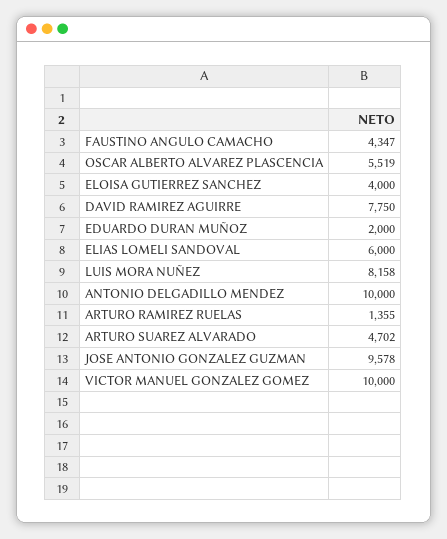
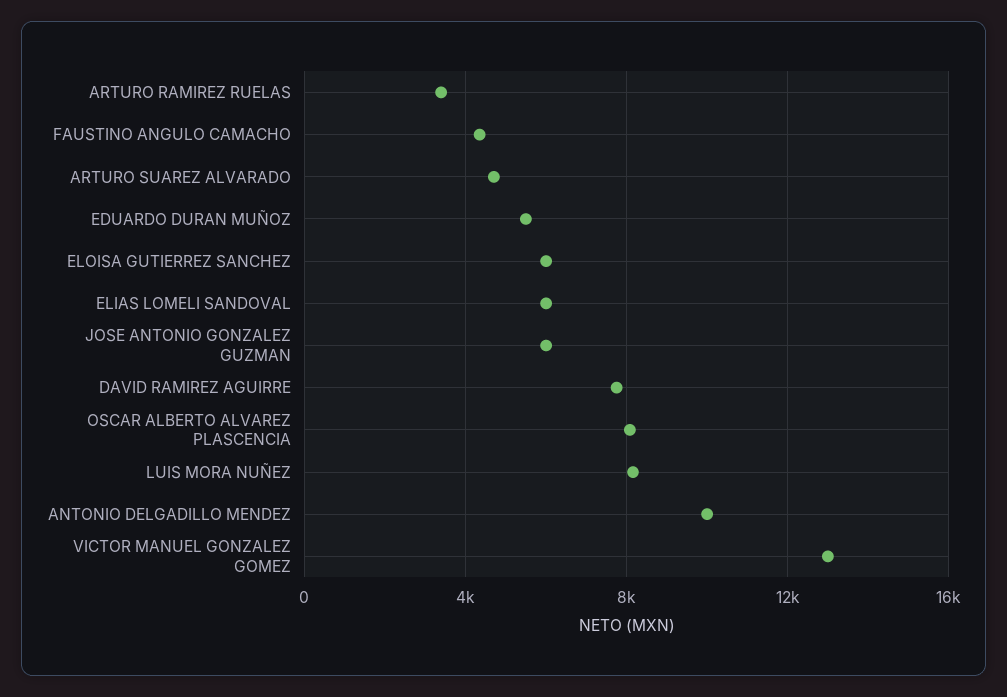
OSCAR ALBERTO ALVAREZ PLASCENCIA: 5519 -> 8000
ELOISA GUTIERREZ SANCHEZ: 4000 -> 6000
EDUARDO DURAN MUÑOZ: 2000 -> 5500
ARTURO RAMIREZ RUELAS: 1355 -> 3500
JOSE ANTONIO GONZALEZ GUZMAN: 9578 -> 6000
VICTOR MANUEL GONZALEZ GOMEZ: 10000 -> 13000

